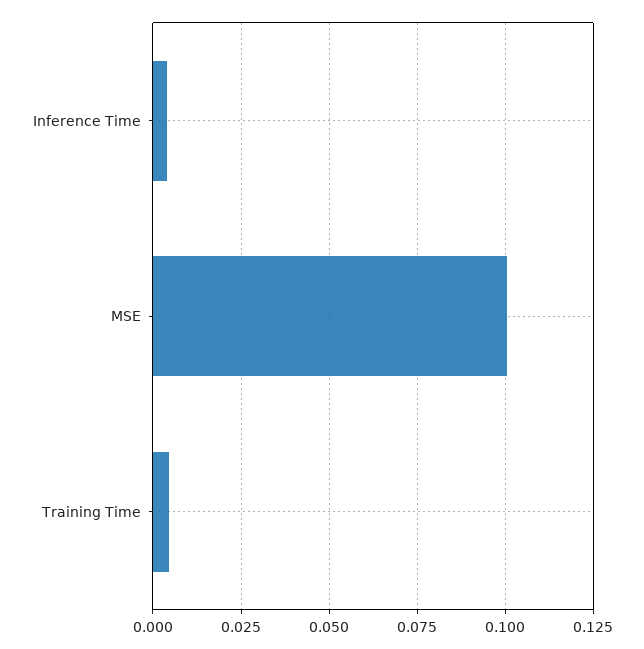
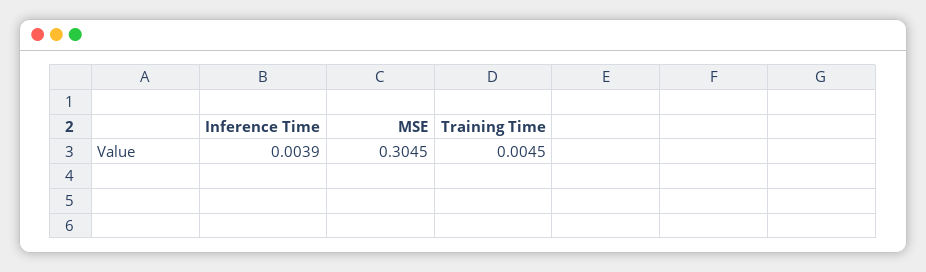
MSE: 0.1 -> 0.3045

